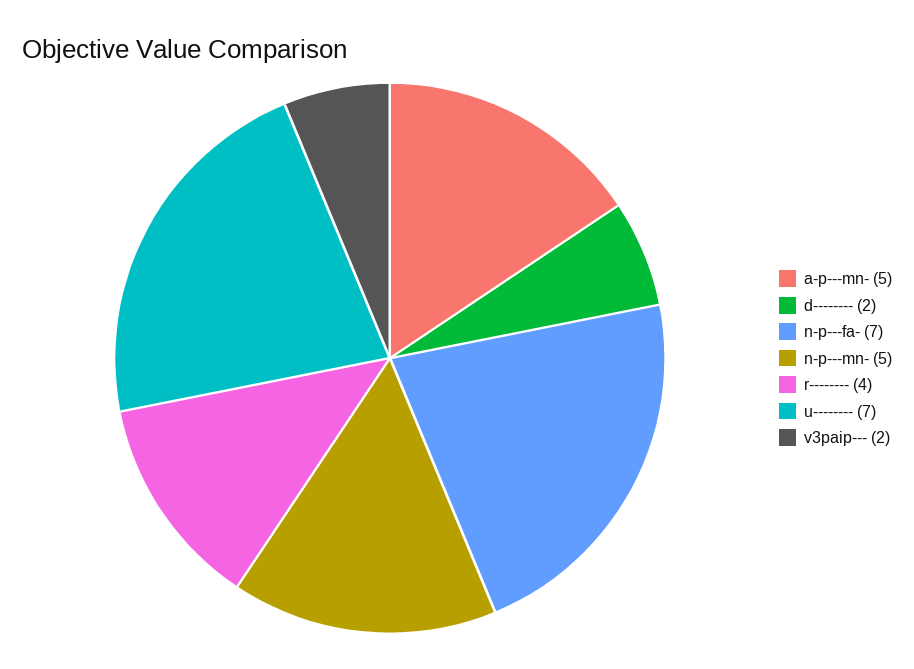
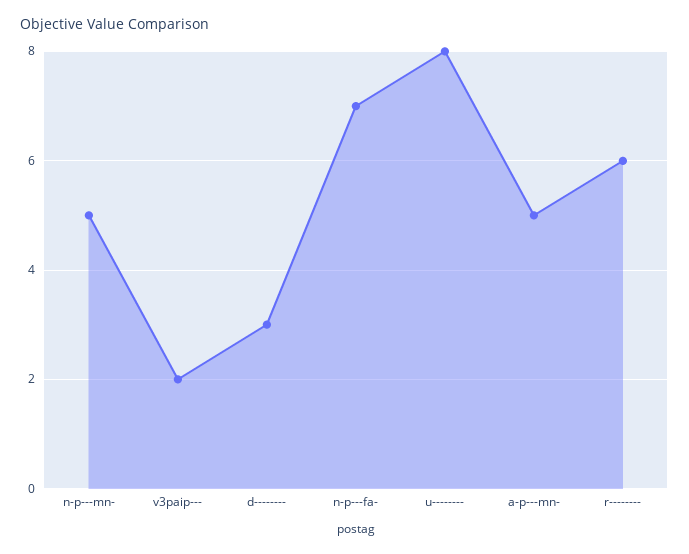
d--------: 2 -> 3
r--------: 4 -> 6
u--------: 7 -> 8

